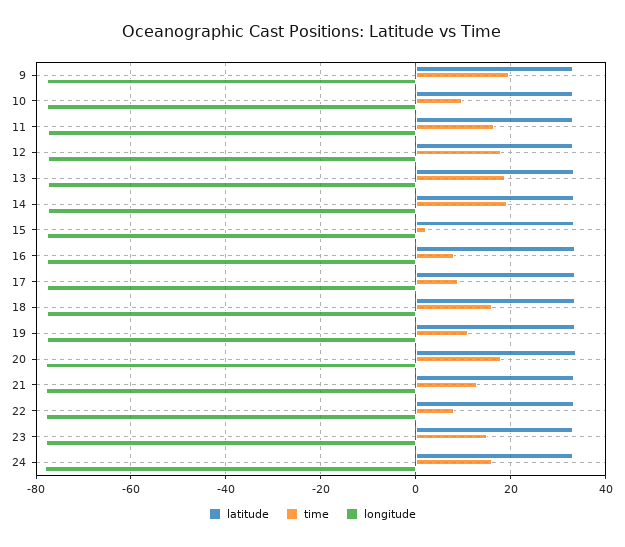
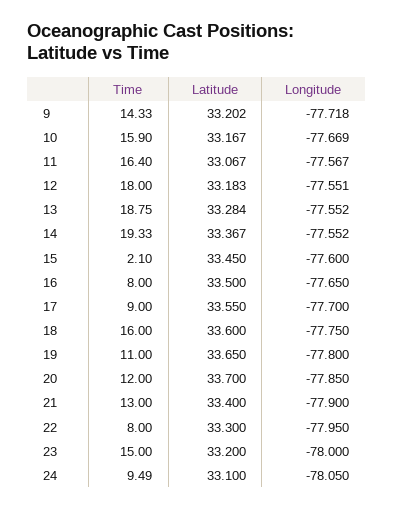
time, 9: 20 -> 14.33
time, 10: 10 -> 15.9
time, 20: 18 -> 12
time, 24: 16 -> 9.49

